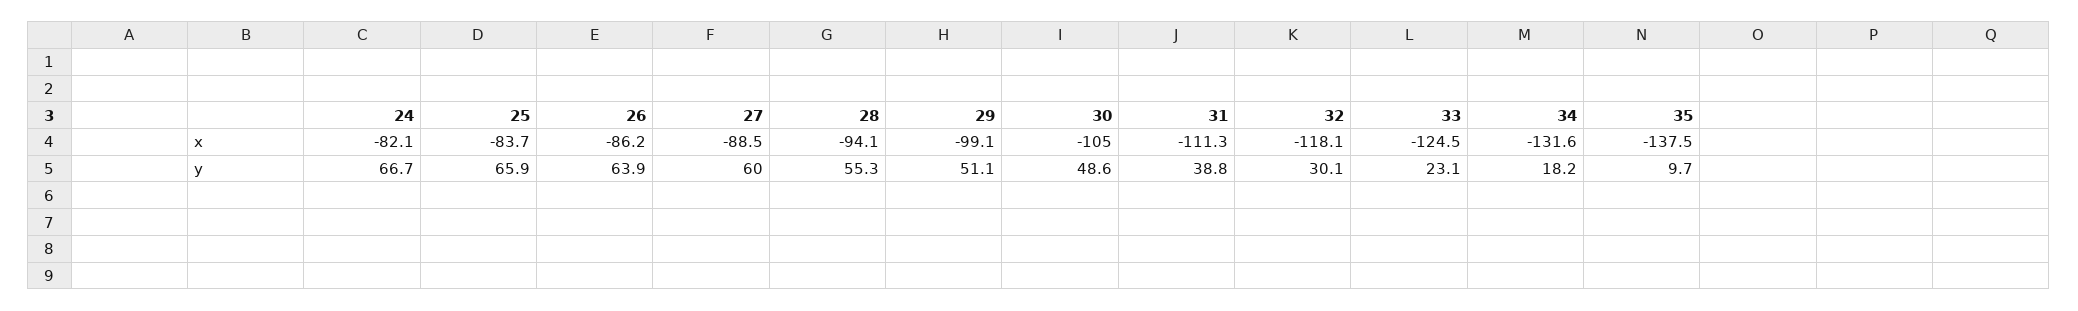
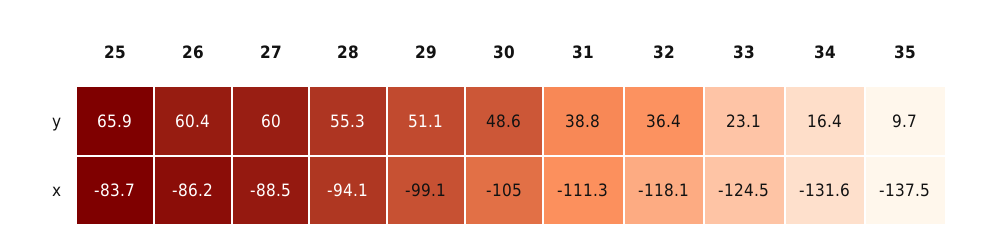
24, x: -82.1 -> none
24, y: 66.7 -> none
26, y: 63.9 -> 60.4
32, y: 30.1 -> 36.4
34, y: 18.2 -> 16.4

